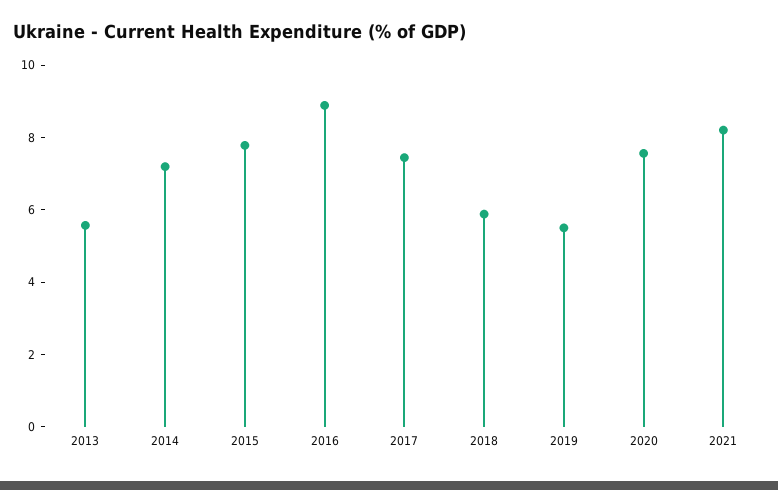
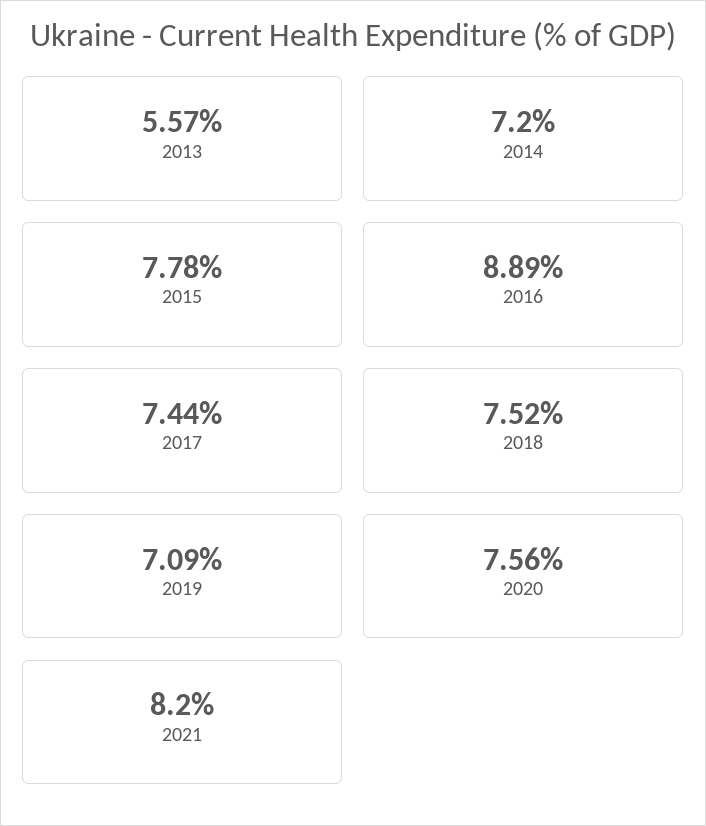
2018: 6 -> 7.52
2019: 5.5 -> 7.09

